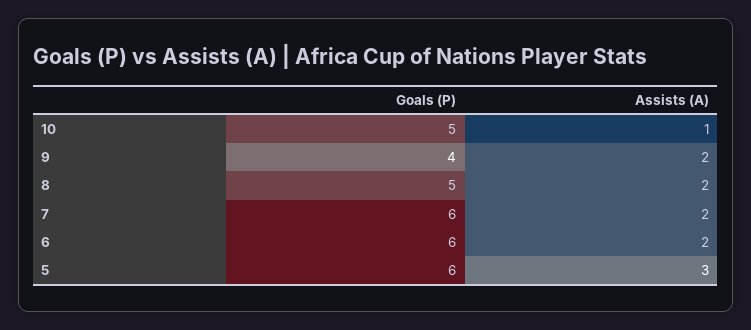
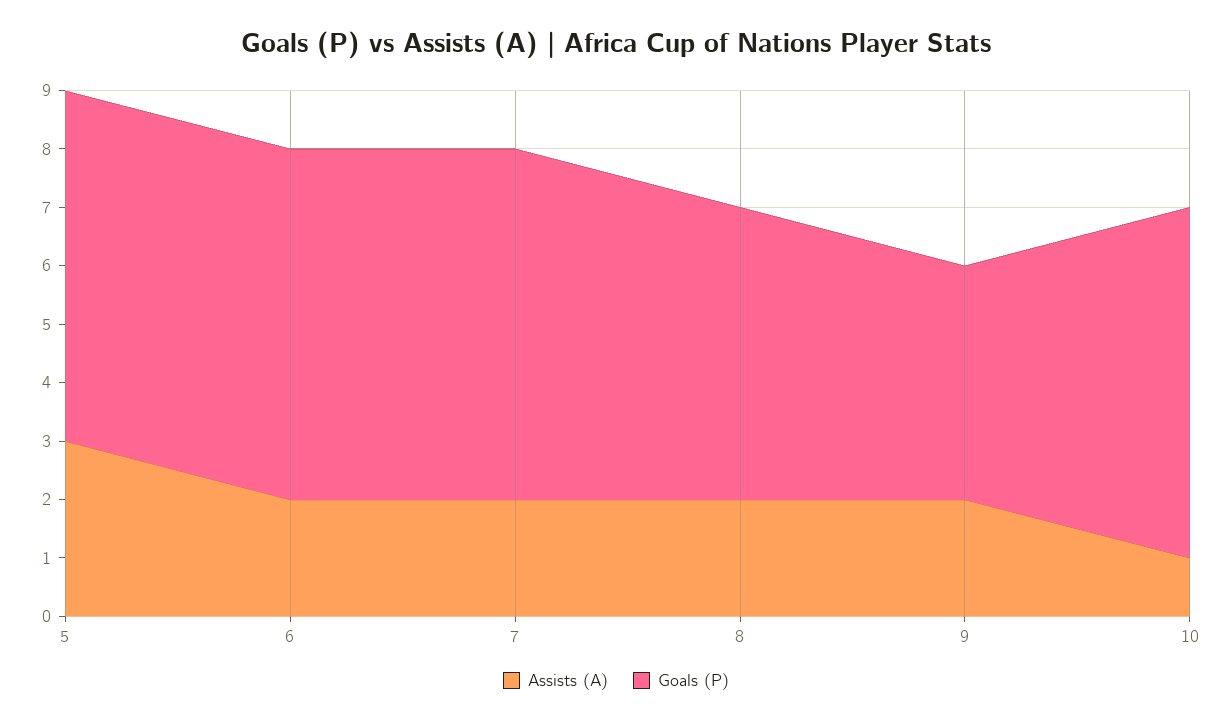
Goals (P), 10: 5 -> 6

